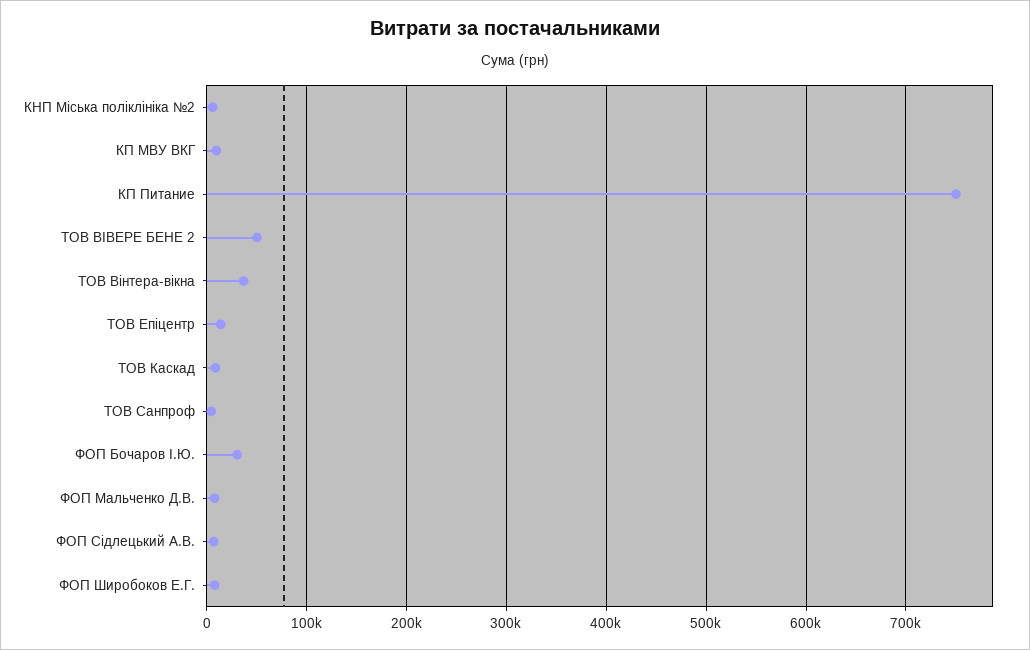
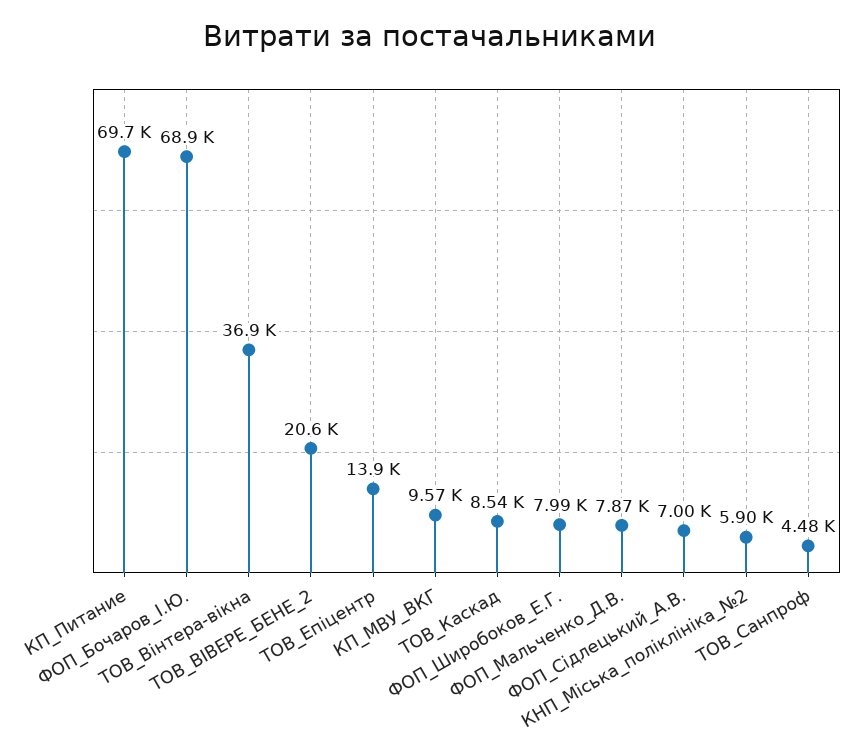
КП Питание: 750000 -> 69700
ТОВ ВІВЕРЕ БЕНЕ 2: 50000 -> 20600
ФОП Бочаров І.Ю.: 30000 -> 68900

